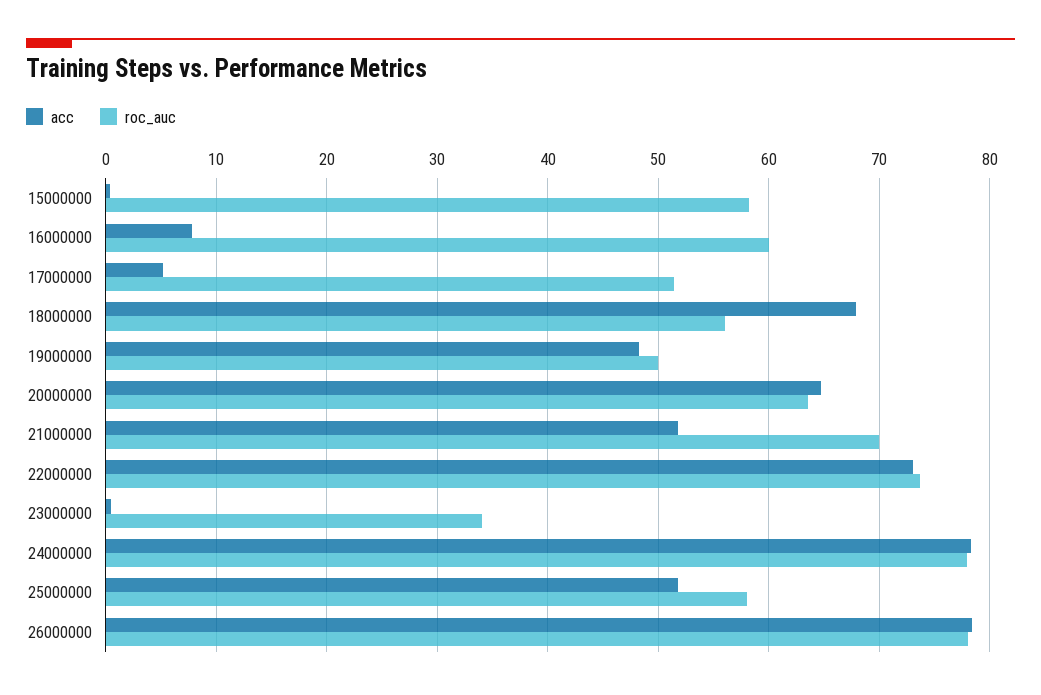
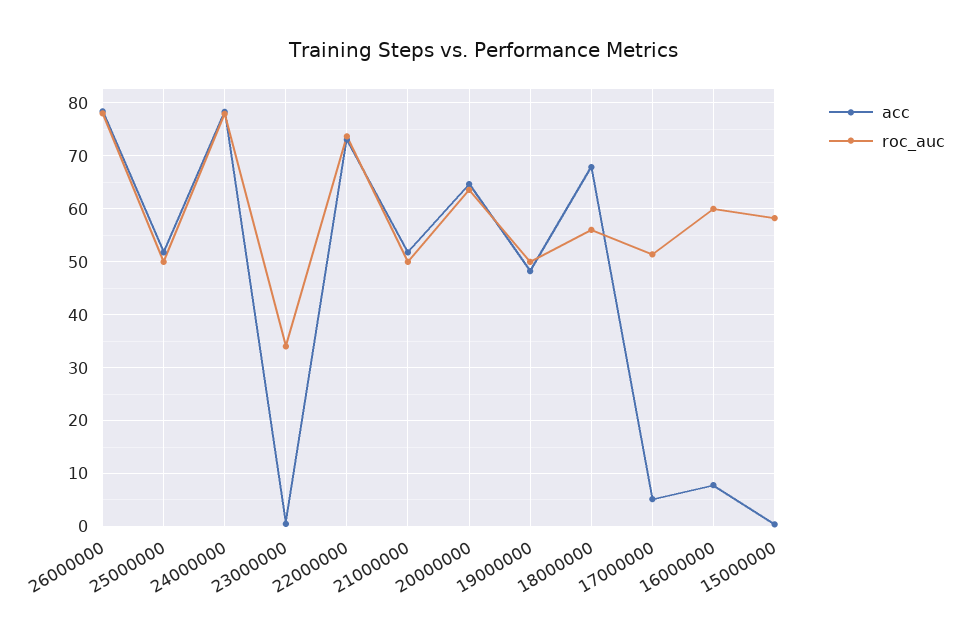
roc_auc, 21000000: 70 -> 50
roc_auc, 25000000: 58 -> 50

